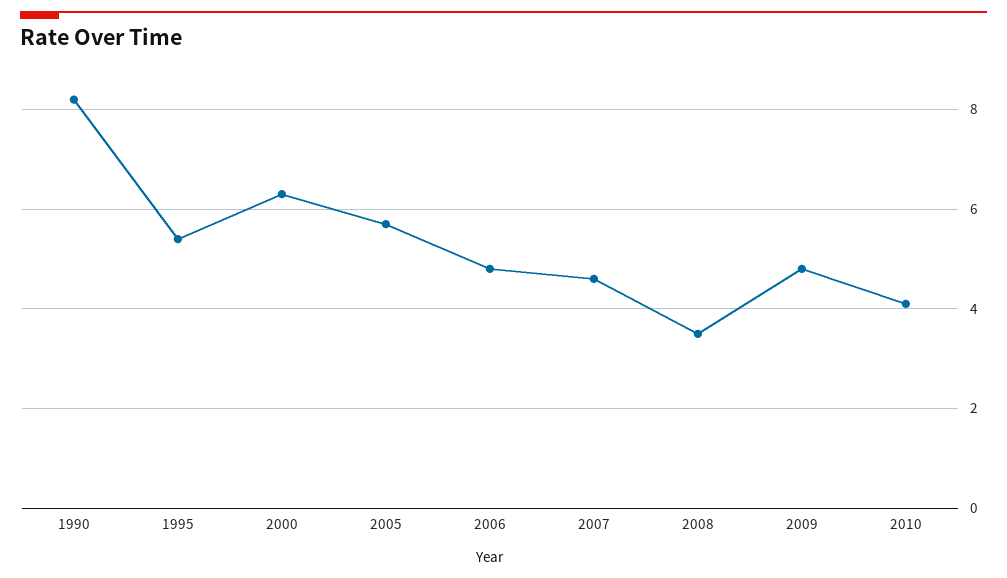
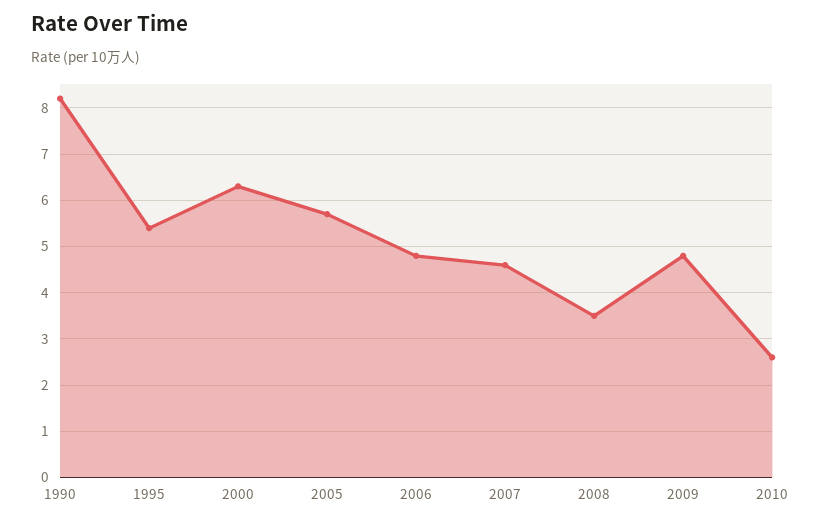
2010: 4 -> 2.5

